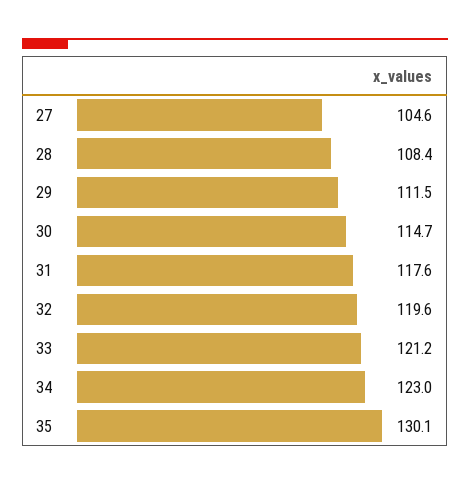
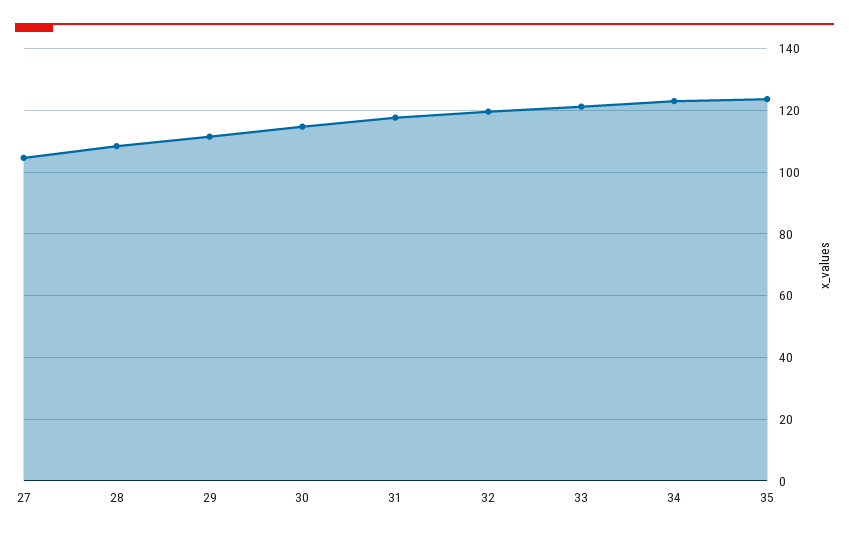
35: 130.1 -> 124

